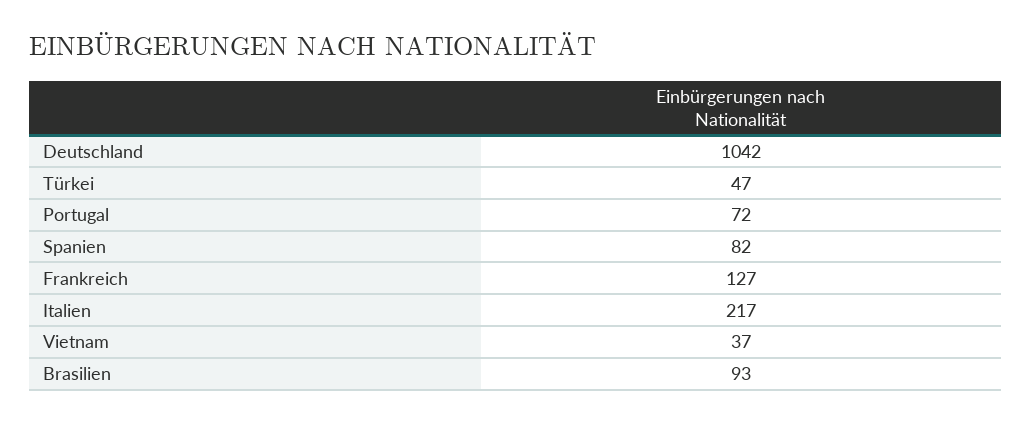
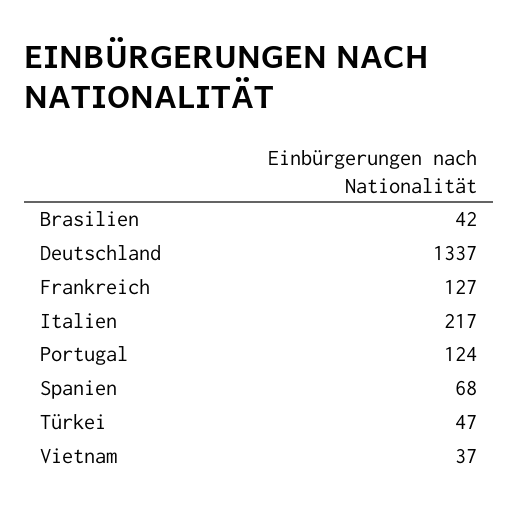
Deutschland: 1042 -> 1337
Portugal: 72 -> 124
Spanien: 82 -> 68
Brasilien: 93 -> 42

